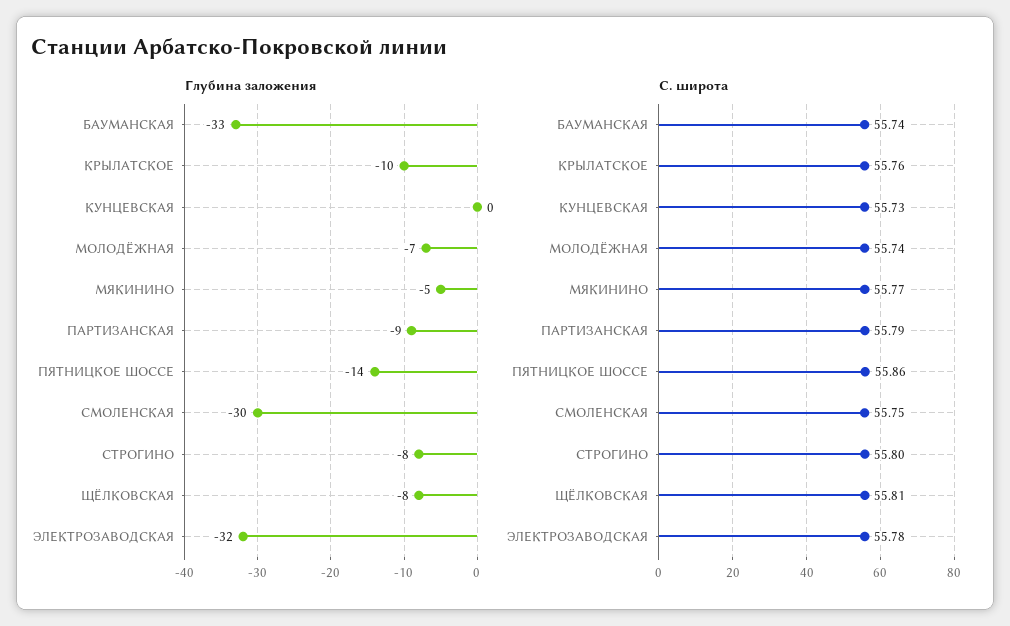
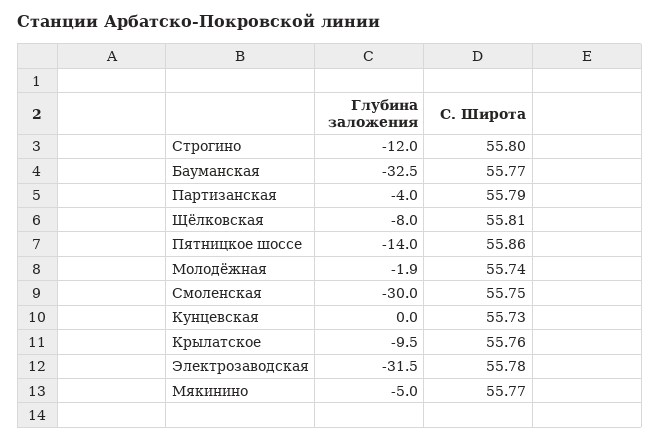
Глубина заложения, МОЛОДЁЖНАЯ: -7 -> -1.9
Глубина заложения, ПАРТИЗАНСКАЯ: -9 -> -4
Глубина заложения, СТРОГИНО: -8 -> -12
С. широта, БАУМАНСКАЯ: 55.74 -> 55.77

